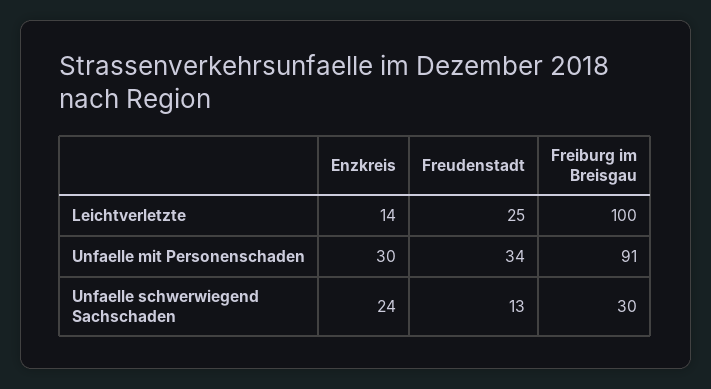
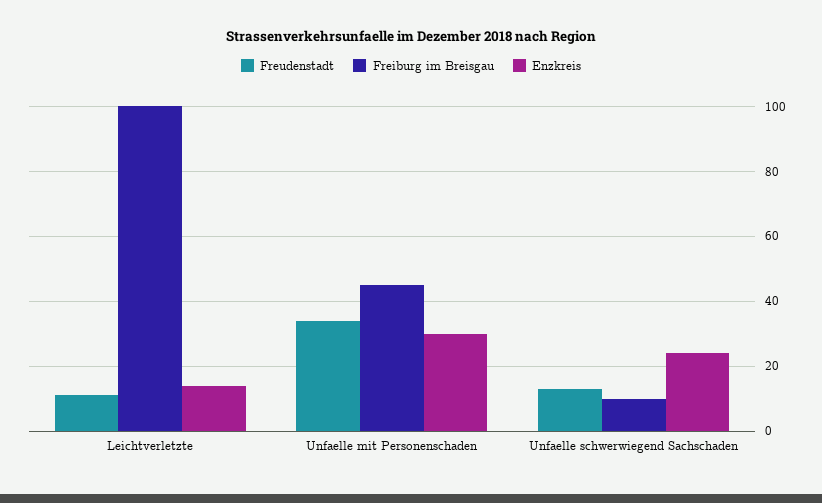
Freudenstadt, Leichtverletzte: 25 -> 10
Freiburg im Breisgau, Unfaelle mit Personenschaden: 91 -> 45
Freiburg im Breisgau, Unfaelle schwerwiegend Sachschaden: 30 -> 10

